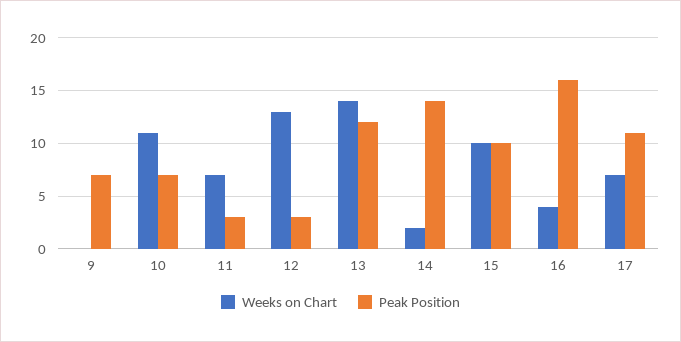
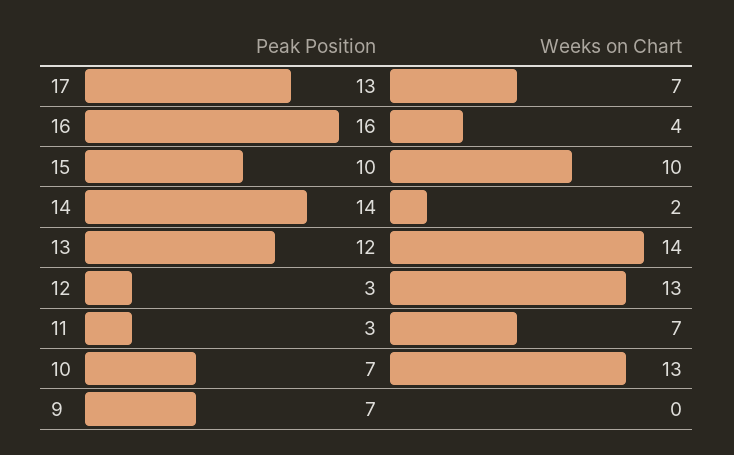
Weeks on Chart, 10: 11 -> 13
Peak Position, 17: 11 -> 13

